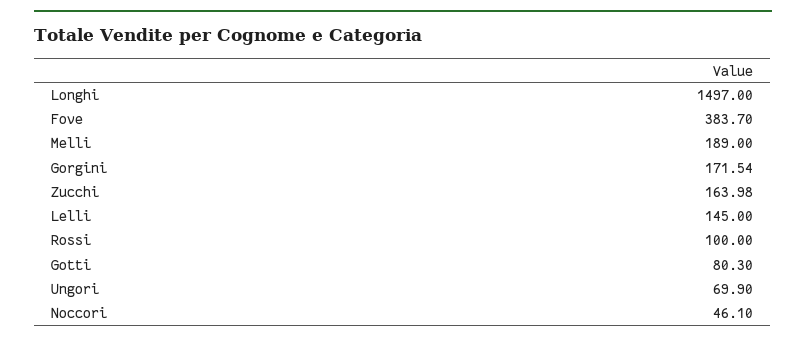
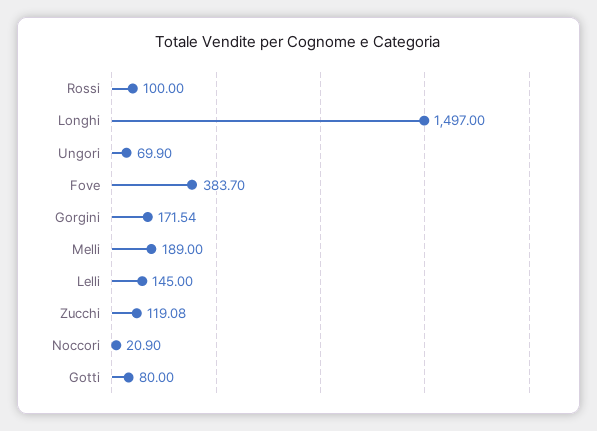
Zucchi: 163.98 -> 119.08
Gotti: 80.3 -> 80
Noccori: 46.1 -> 20.9

